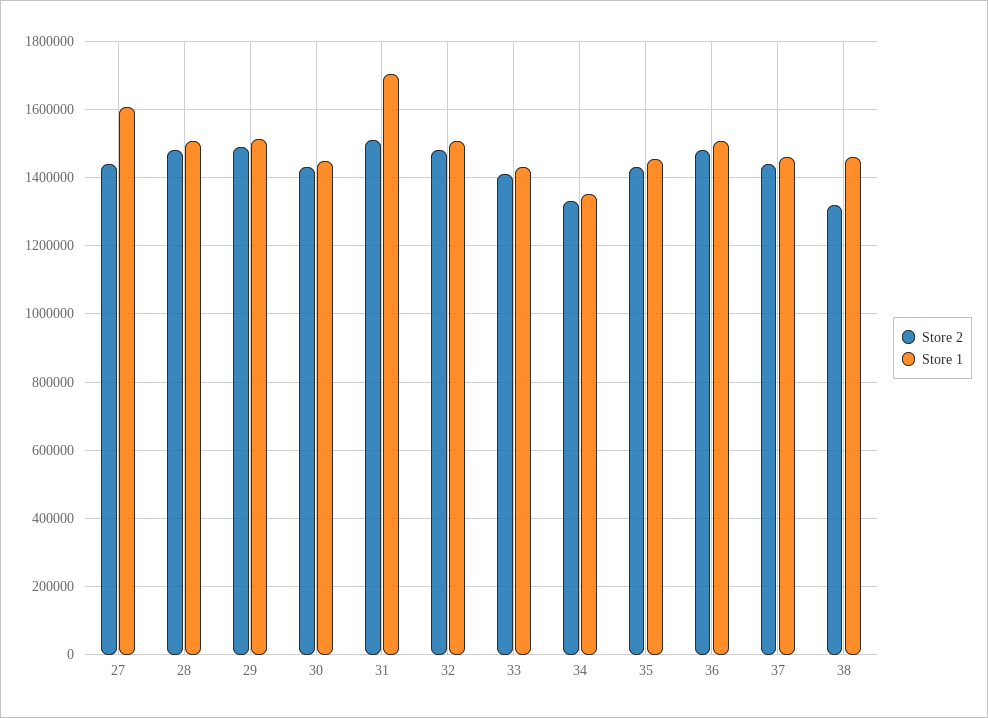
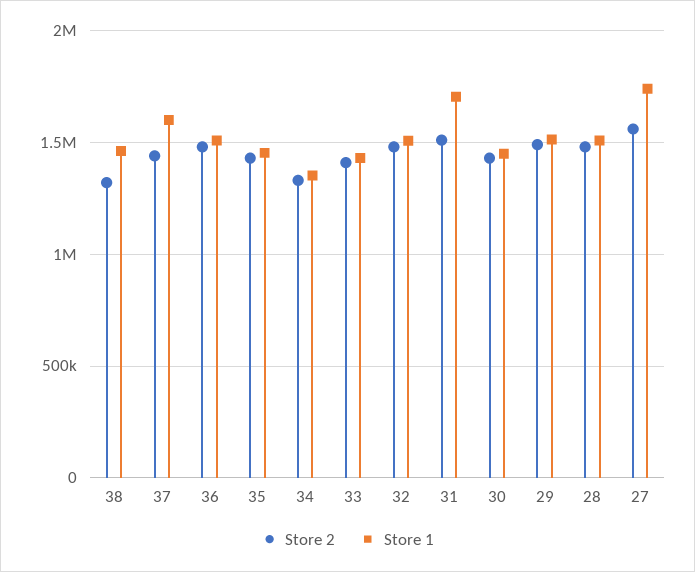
Store 2, 27: 1440000 -> 1550000
Store 1, 27: 1600000 -> 1750000
Store 1, 37: 1460000 -> 1600000

